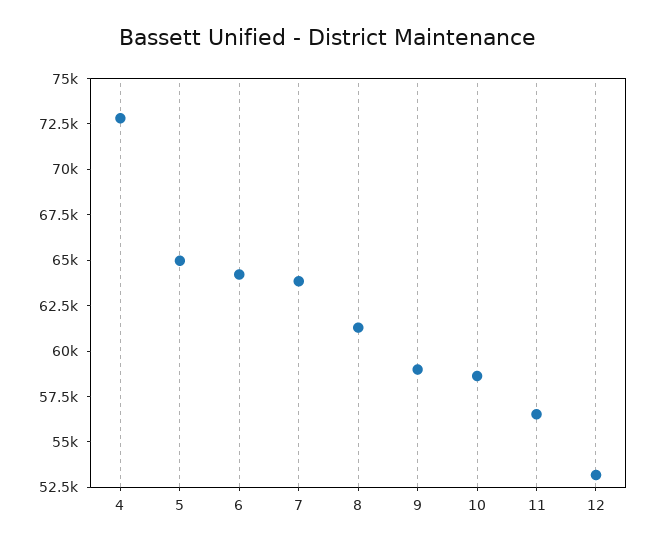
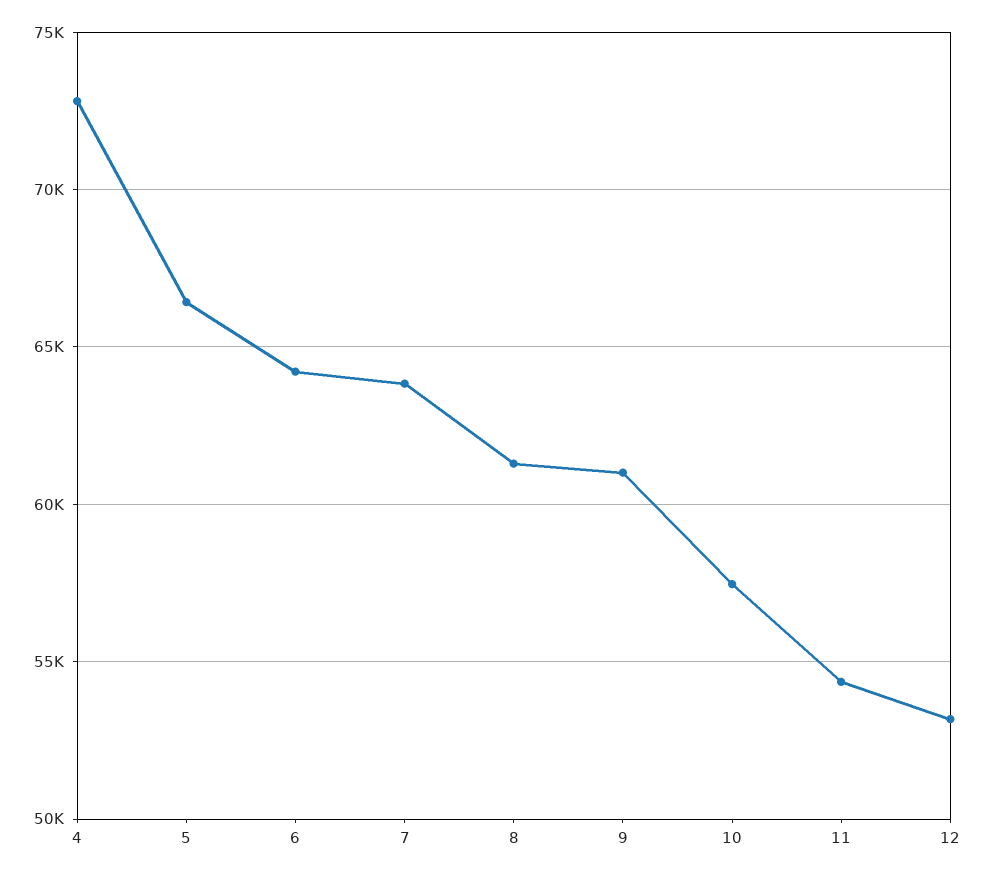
5: 65000 -> 66500
9: 59000 -> 61000
10: 58500 -> 57500
11: 56500 -> 54500

